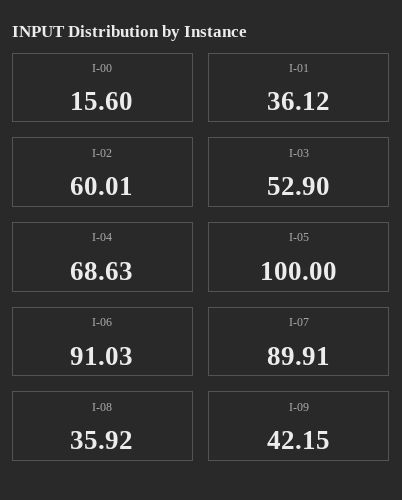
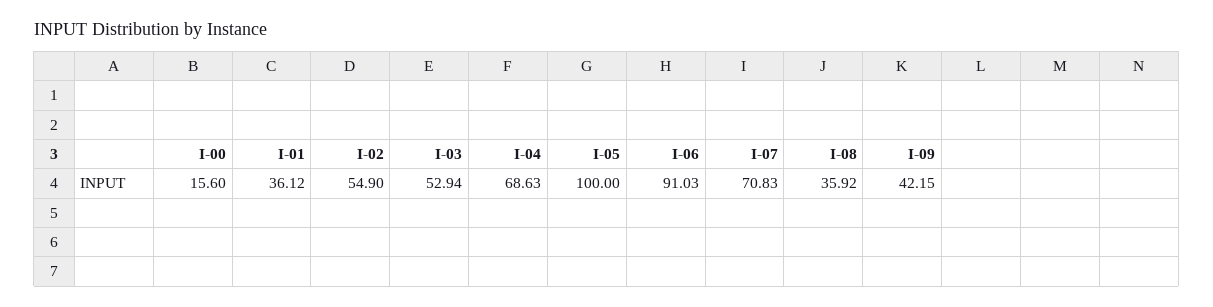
I-02: 60.01 -> 54.9
I-03: 52.9 -> 52.94
I-07: 89.91 -> 70.83

